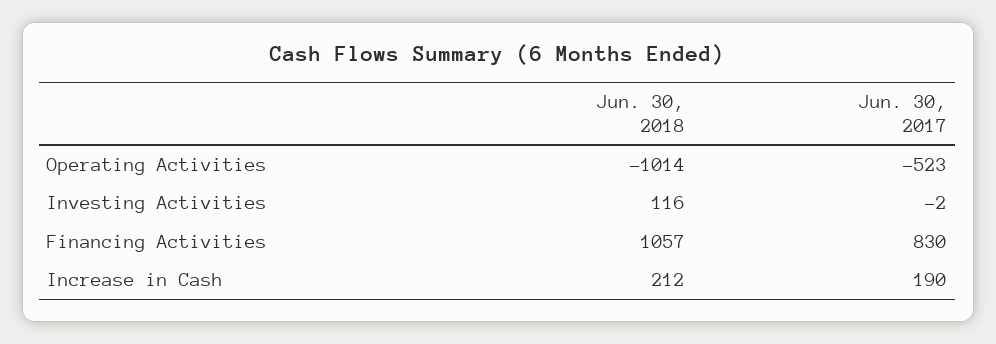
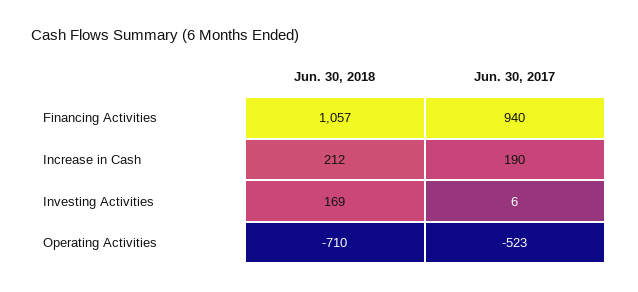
Jun. 30, 2018, Operating Activities: -1014 -> -710
Jun. 30, 2018, Investing Activities: 116 -> 169
Jun. 30, 2017, Investing Activities: -2 -> 6
Jun. 30, 2017, Financing Activities: 830 -> 940

